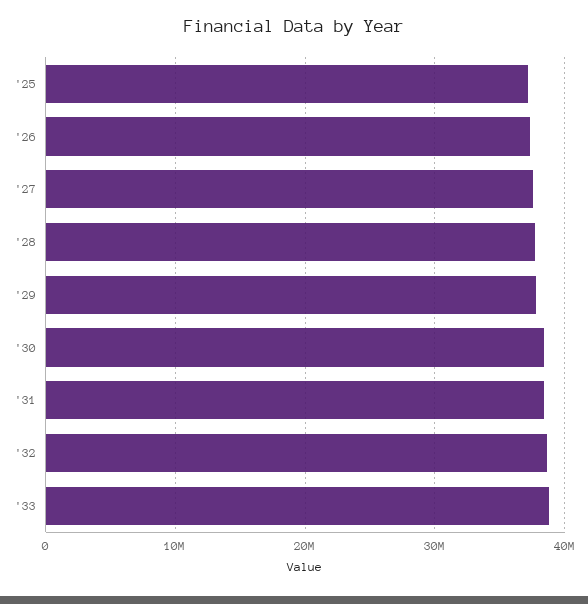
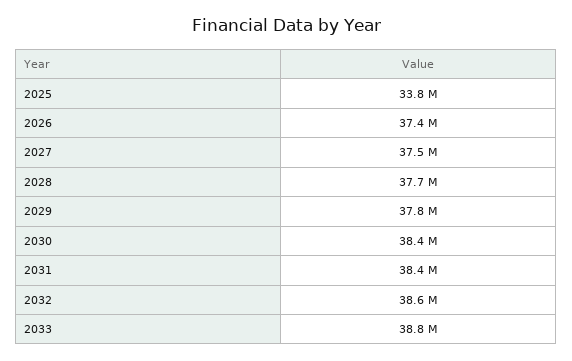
'25: 37000000 -> 33800000

